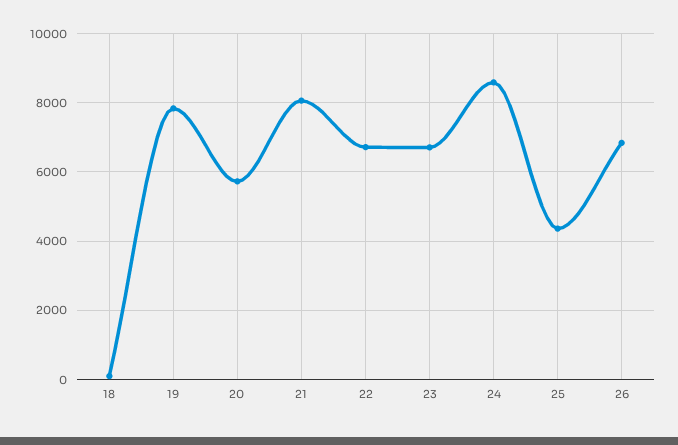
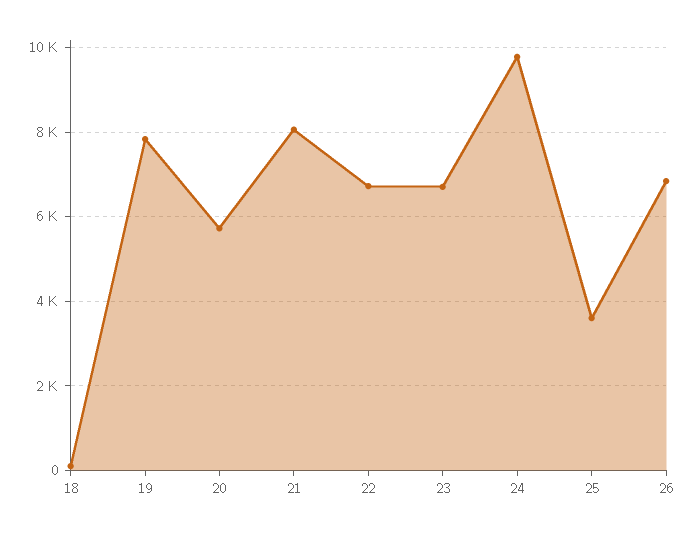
24: 8600 -> 9800
25: 4400 -> 3600

